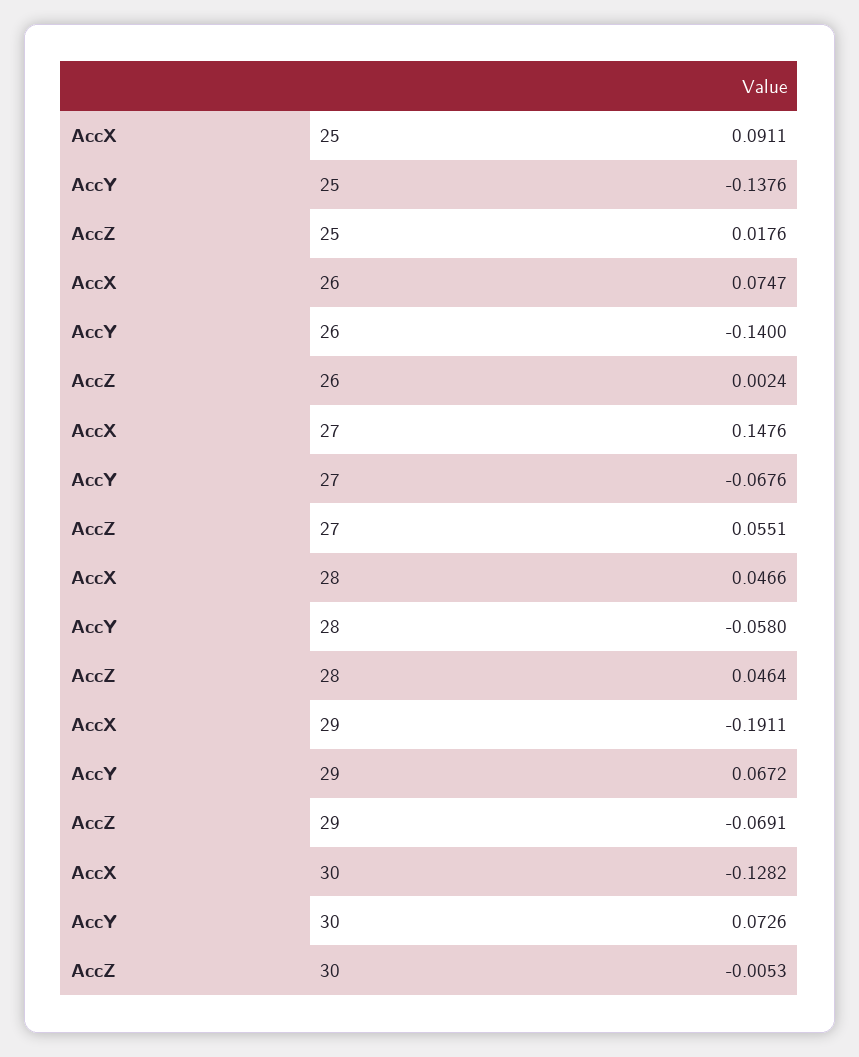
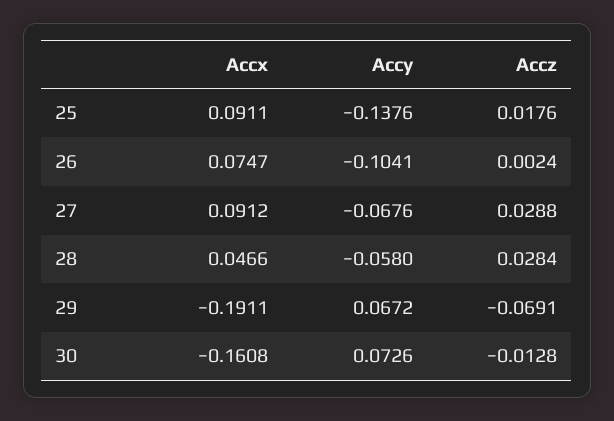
AccY, 26: -0.14 -> -0.1041
AccX, 27: 0.1476 -> 0.0912
AccZ, 27: 0.0551 -> 0.0288
AccZ, 28: 0.0464 -> 0.0284
AccX, 30: -0.1282 -> -0.1608
AccZ, 30: -0.0053 -> -0.0128

